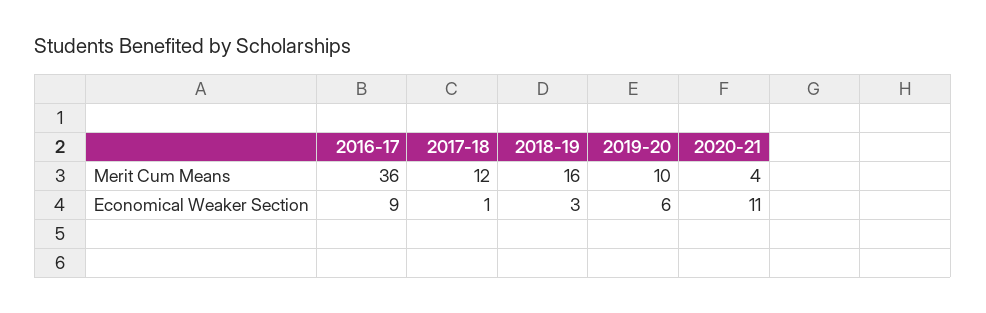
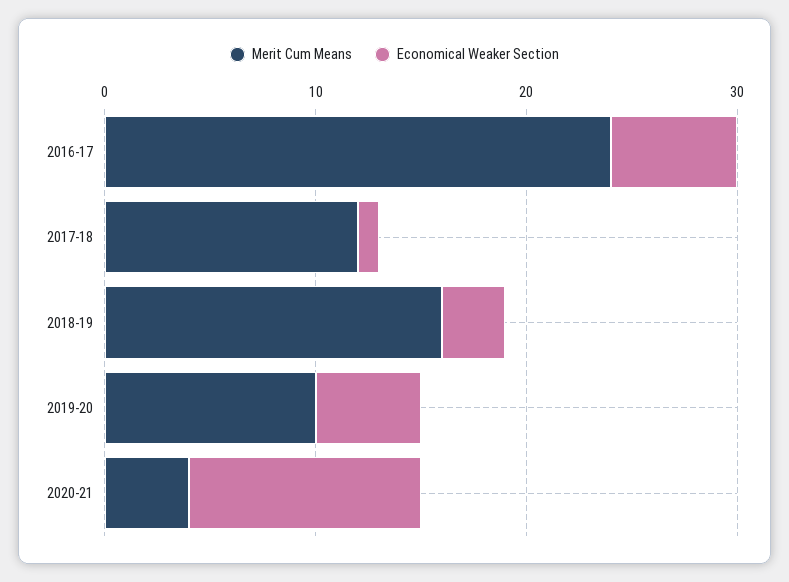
Merit Cum Means, 2016-17: 36 -> 24
Economical Weaker Section, 2016-17: 9 -> 6
Economical Weaker Section, 2019-20: 6 -> 5

